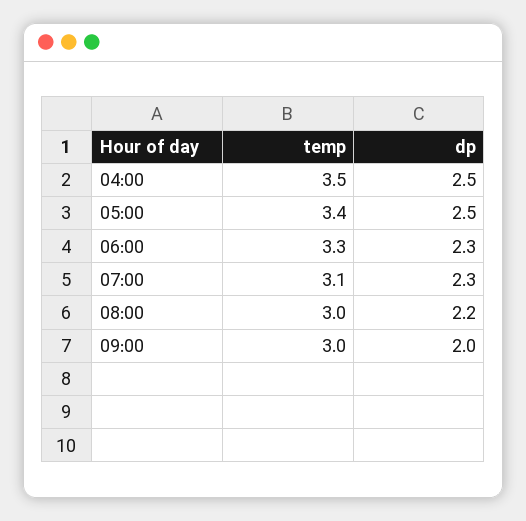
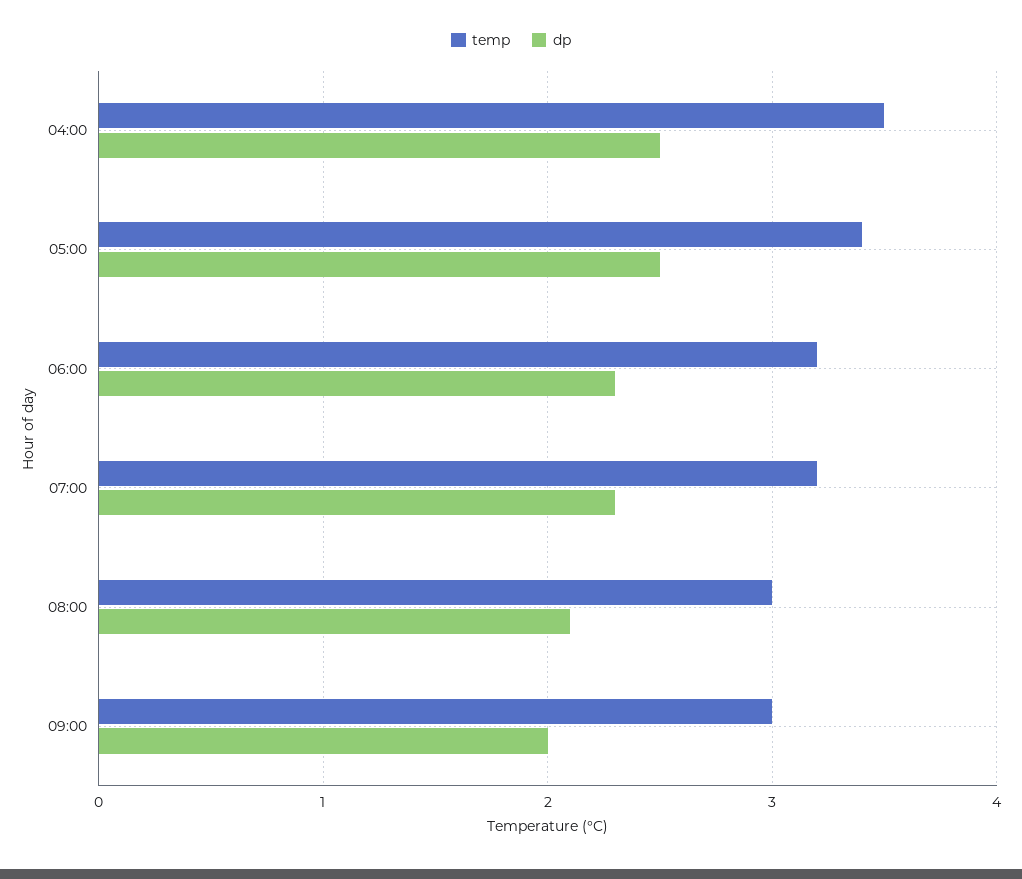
temp, 06:00: 3.3 -> 3.2
temp, 07:00: 3.1 -> 3.2
dp, 08:00: 2.2 -> 2.1

